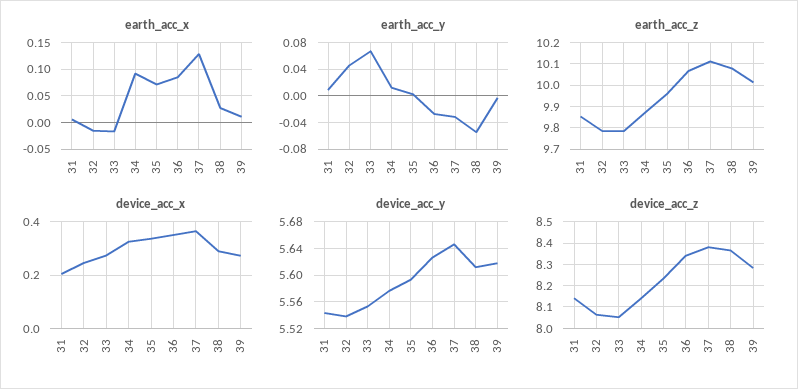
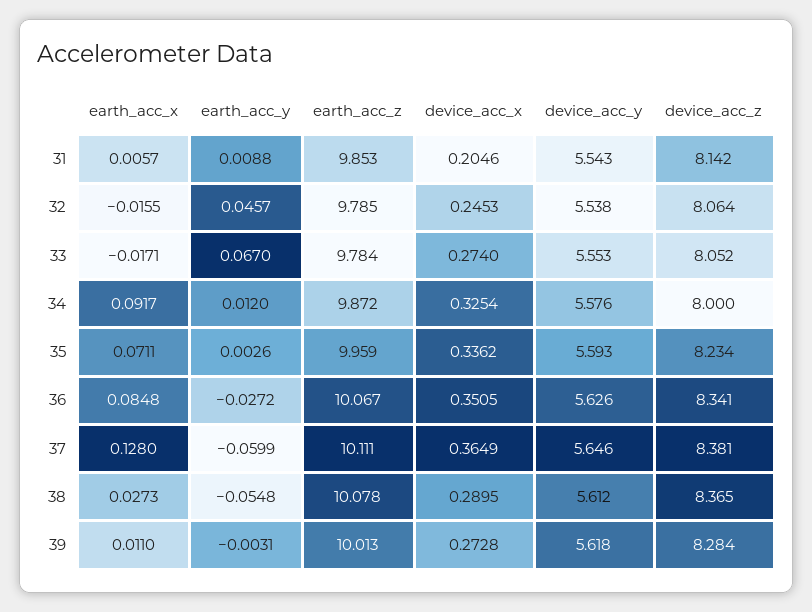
earth_acc_y, 37: -0.03 -> -0.0599
device_acc_z, 34: 8.15 -> 8

